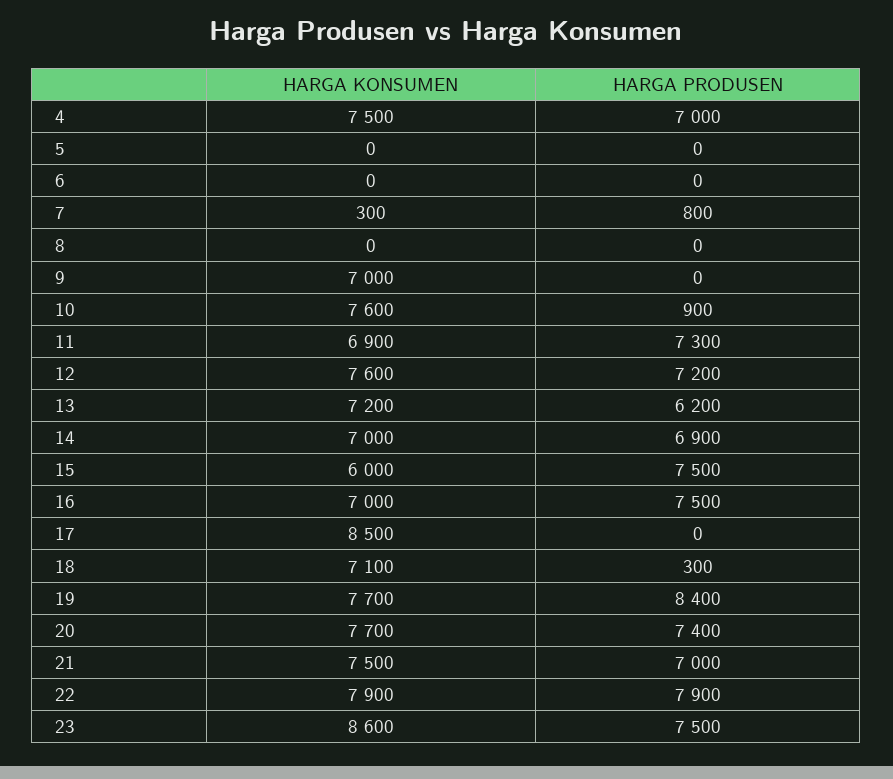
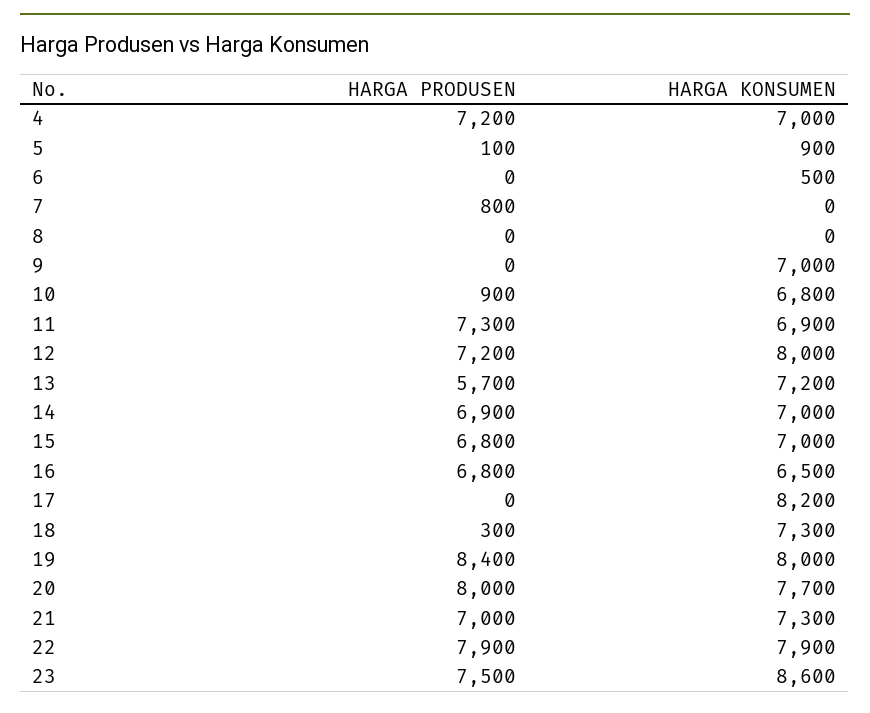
HARGA KONSUMEN, 4: 7500 -> 7000
HARGA PRODUSEN, 4: 7000 -> 7200
HARGA KONSUMEN, 5: 0 -> 900
HARGA PRODUSEN, 5: 0 -> 100
HARGA KONSUMEN, 6: 0 -> 500
HARGA KONSUMEN, 7: 300 -> 0
HARGA KONSUMEN, 10: 7600 -> 6800
HARGA KONSUMEN, 12: 7600 -> 8000
HARGA PRODUSEN, 13: 6200 -> 5700
HARGA KONSUMEN, 15: 6000 -> 7000
HARGA PRODUSEN, 15: 7500 -> 6800
HARGA KONSUMEN, 16: 7000 -> 6500
HARGA PRODUSEN, 16: 7500 -> 6800
HARGA KONSUMEN, 17: 8500 -> 8200
HARGA KONSUMEN, 18: 7100 -> 7300
HARGA KONSUMEN, 19: 7700 -> 8000
HARGA PRODUSEN, 20: 7400 -> 8000
HARGA KONSUMEN, 21: 7500 -> 7300

